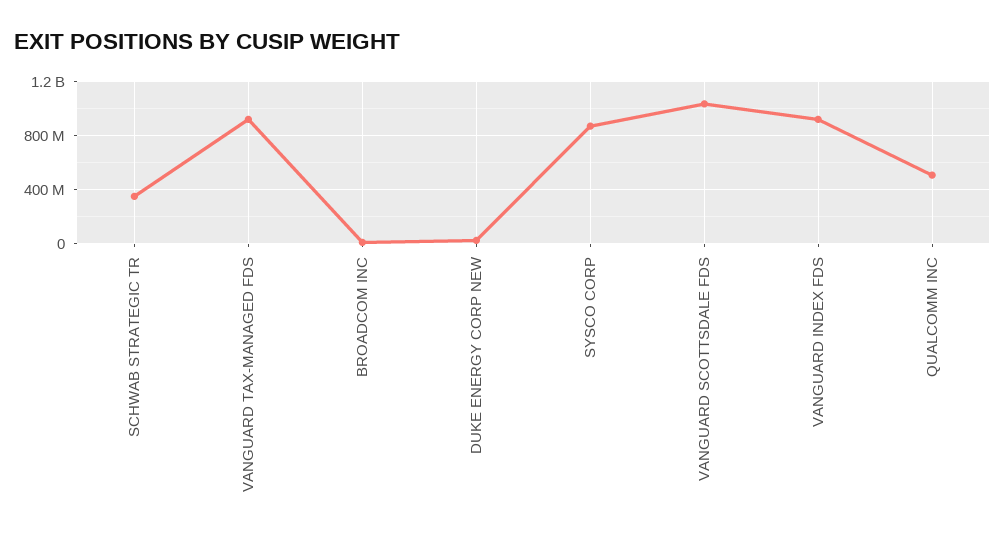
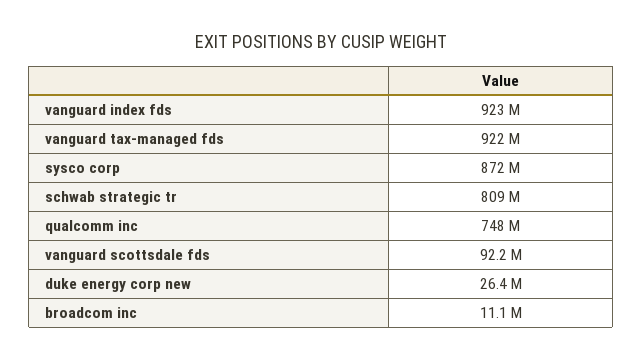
SCHWAB STRATEGIC TR: 350000000 -> 809000000
VANGUARD SCOTTSDALE FDS: 1050000000 -> 92200000
QUALCOMM INC: 500000000 -> 748000000

